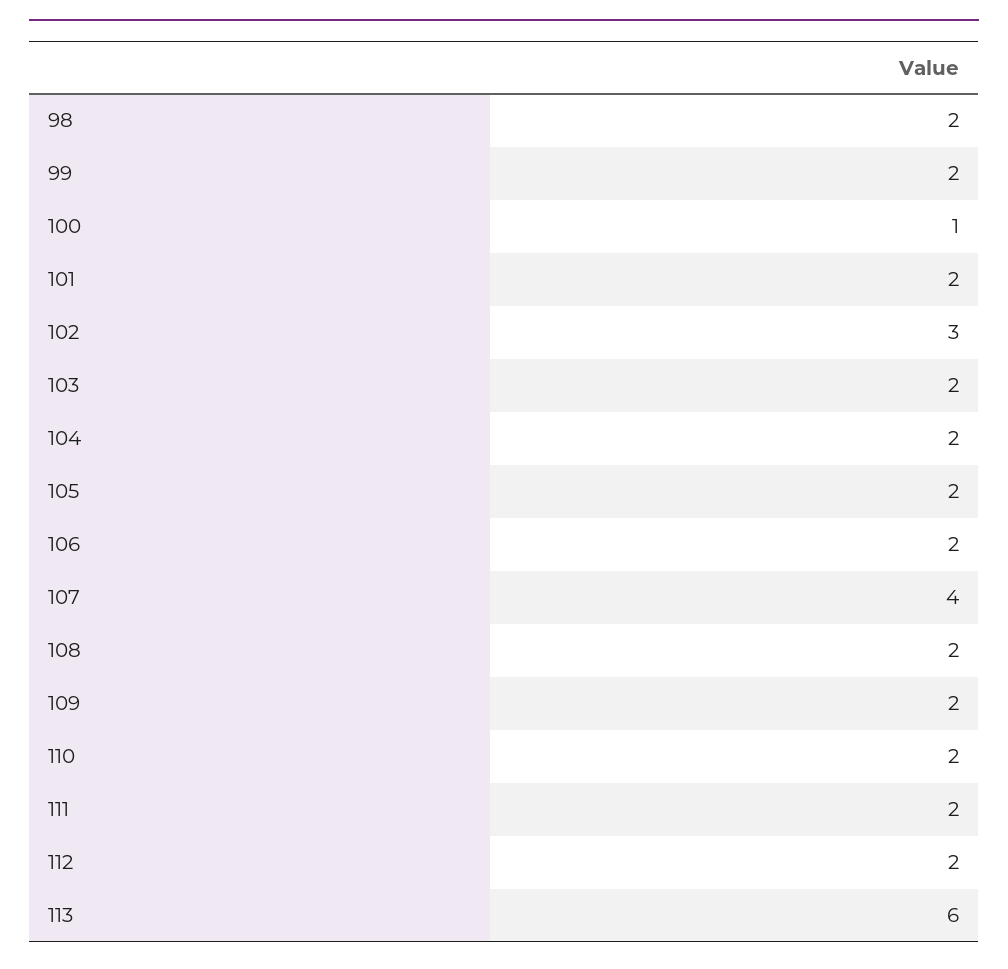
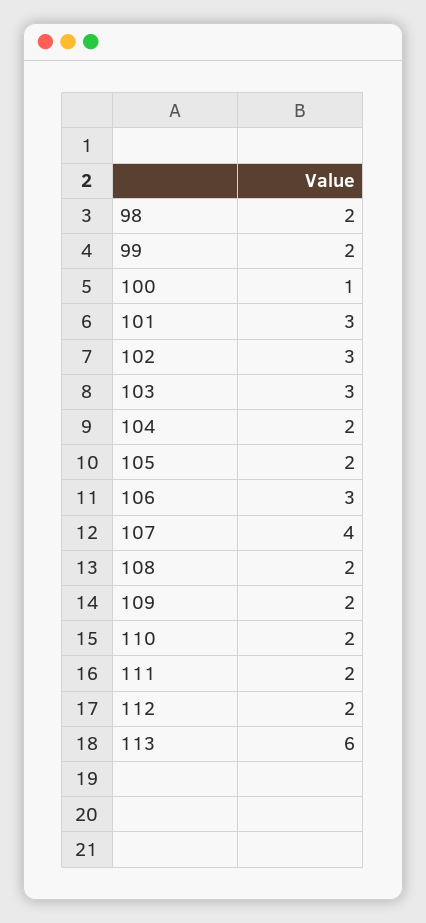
101: 2 -> 3
103: 2 -> 3
106: 2 -> 3

